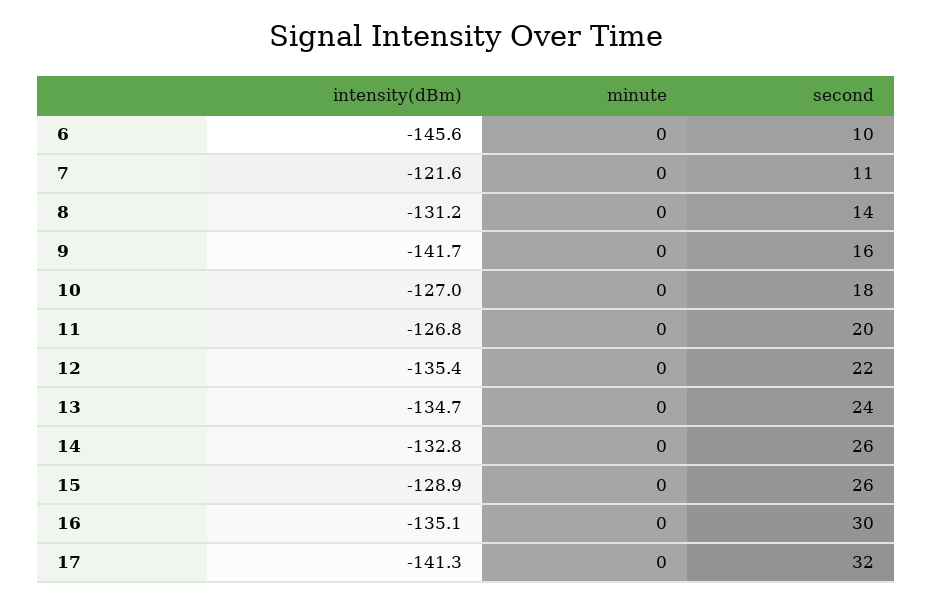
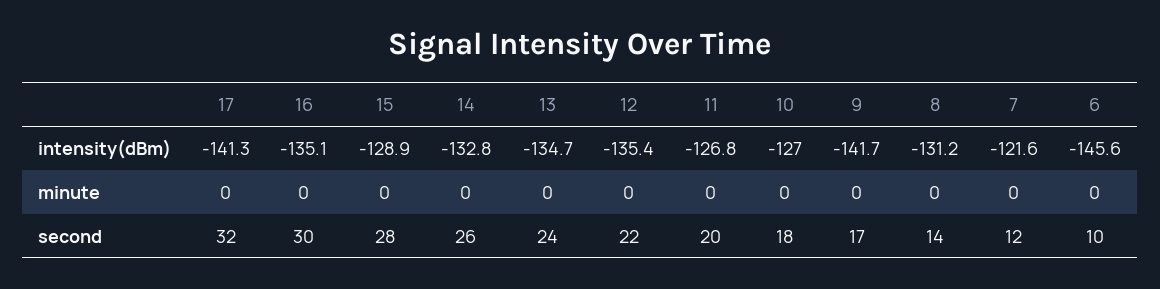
second, 7: 11 -> 12
second, 9: 16 -> 17
second, 15: 26 -> 28

